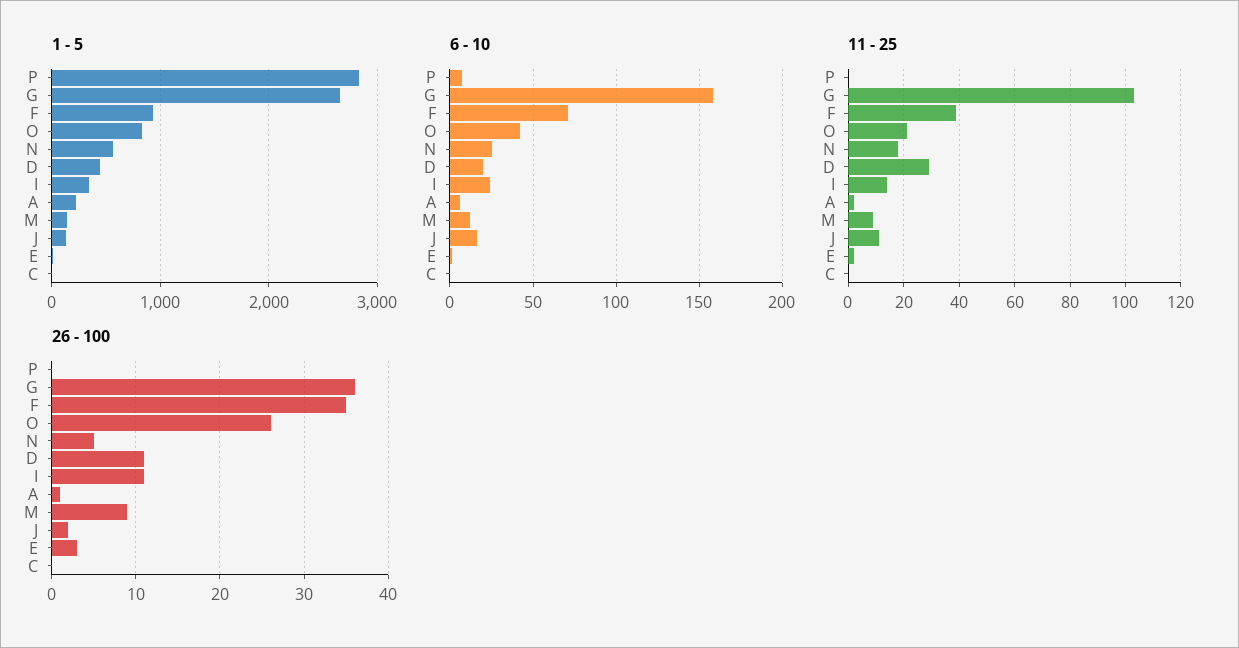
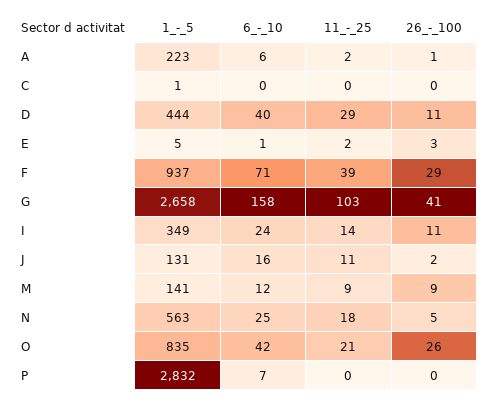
6 - 10, D: 20 -> 40
26 - 100, G: 36 -> 41
26 - 100, F: 35 -> 29

